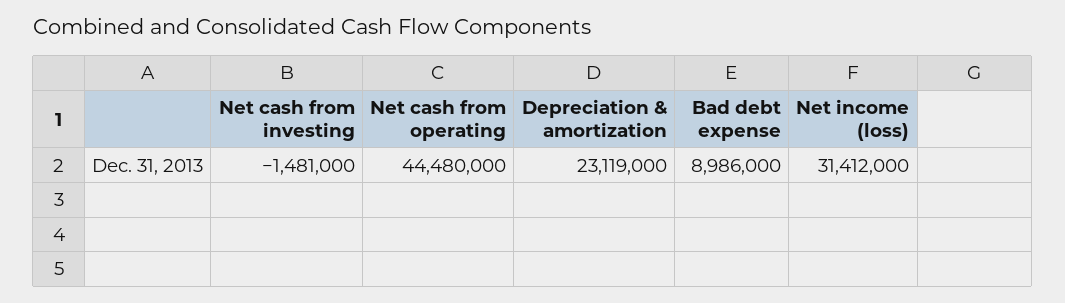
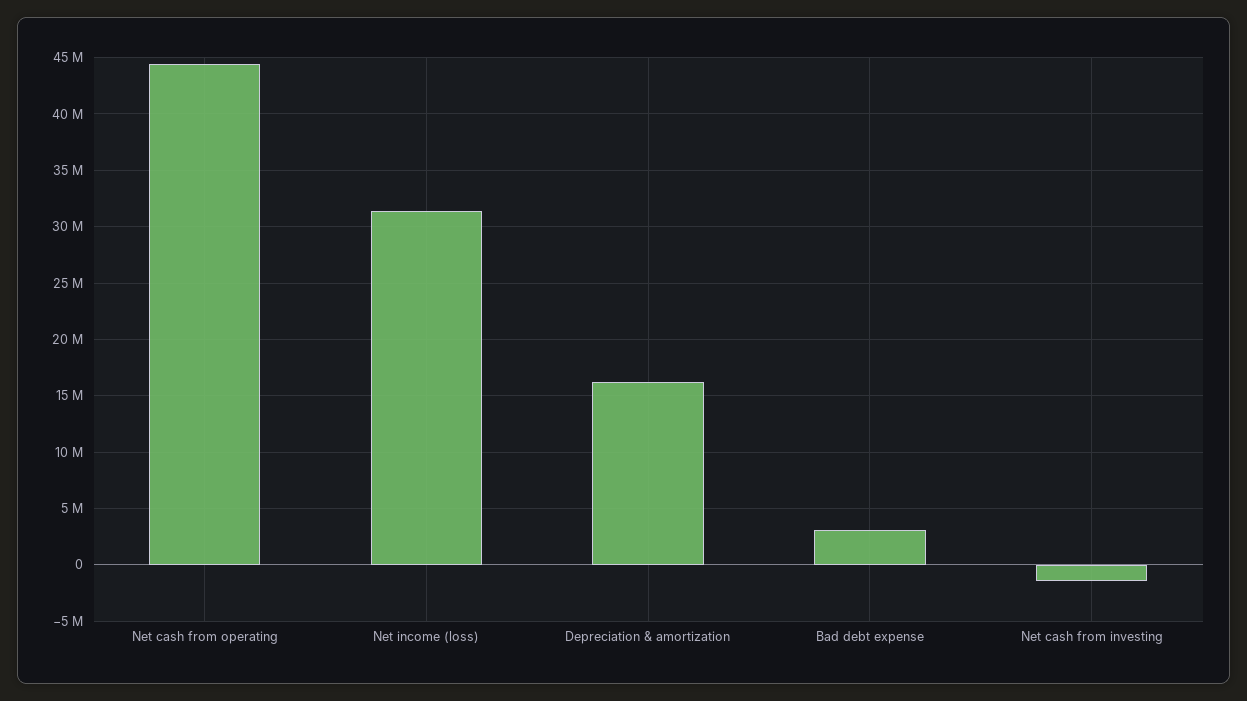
Depreciation & amortization: 23119000 -> 16000000
Bad debt expense: 8986000 -> 3000000

